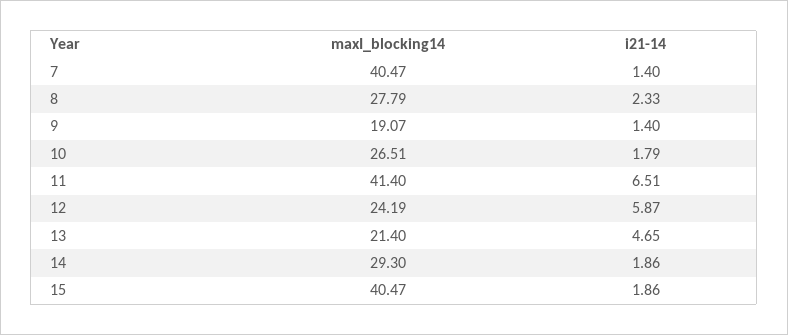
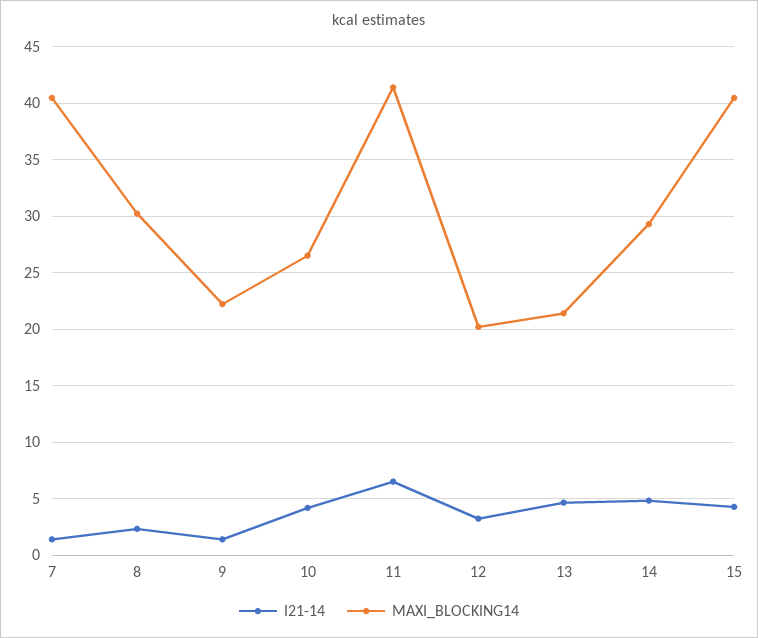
maxI_blocking14, 8: 27.79 -> 30
maxI_blocking14, 9: 19.07 -> 22
i21-14, 10: 1.79 -> 4
maxI_blocking14, 12: 24.19 -> 20
i21-14, 12: 5.87 -> 3
i21-14, 14: 1.86 -> 5
i21-14, 15: 1.86 -> 4

